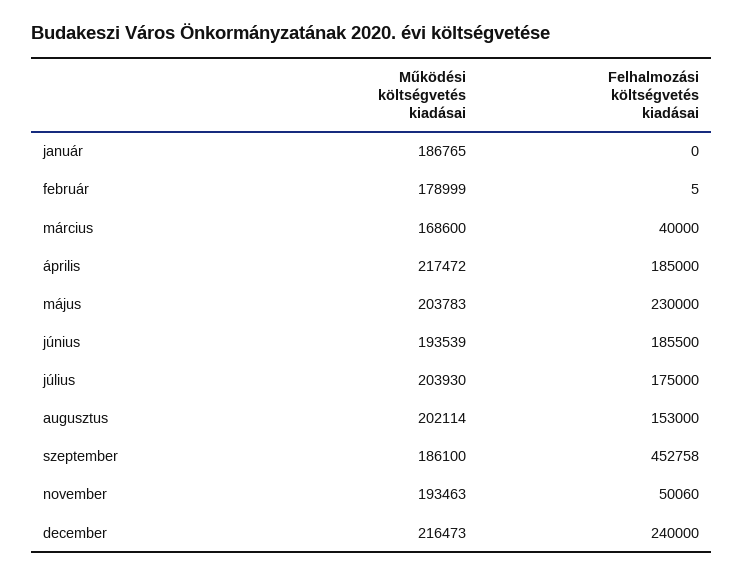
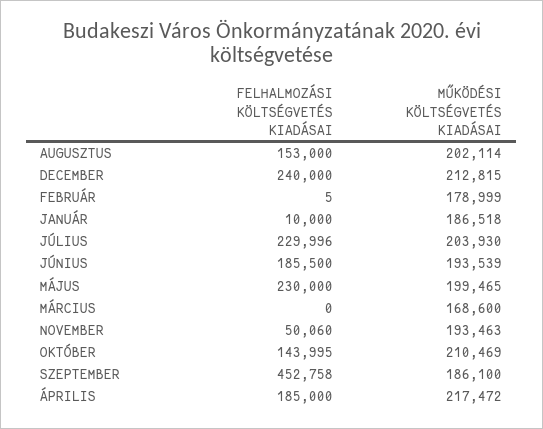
Működési költségvetés kiadásai, január: 186765 -> 186518
Felhalmozási költségvetés kiadásai, január: 0 -> 10000
Felhalmozási költségvetés kiadásai, március: 40000 -> 0
Működési költségvetés kiadásai, május: 203783 -> 199465
Felhalmozási költségvetés kiadásai, július: 175000 -> 229996
Működési költségvetés kiadásai, december: 216473 -> 212815
Felhalmozási költségvetés kiadásai, OKTÓBER: none -> 143995
Működési költségvetés kiadásai, OKTÓBER: none -> 210469

